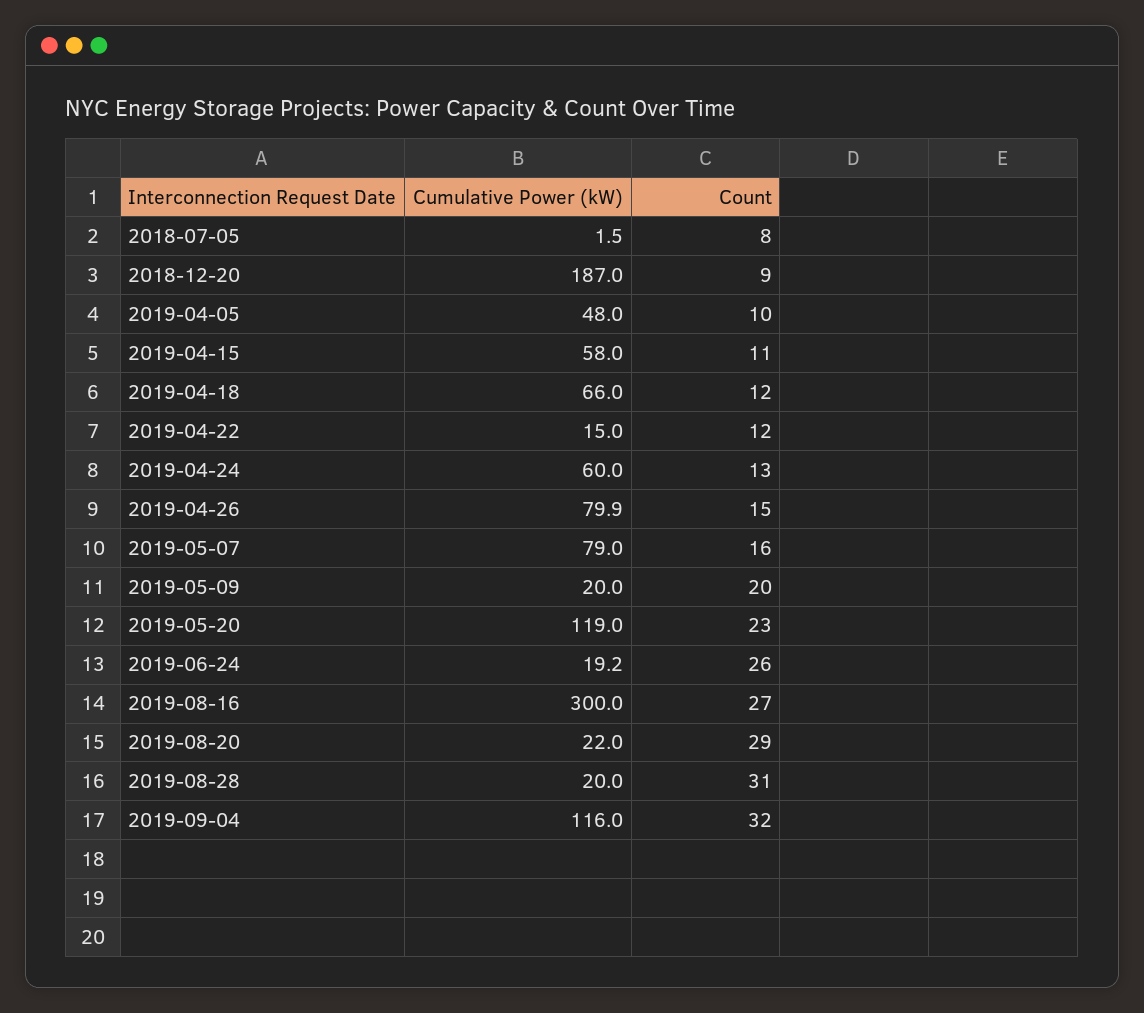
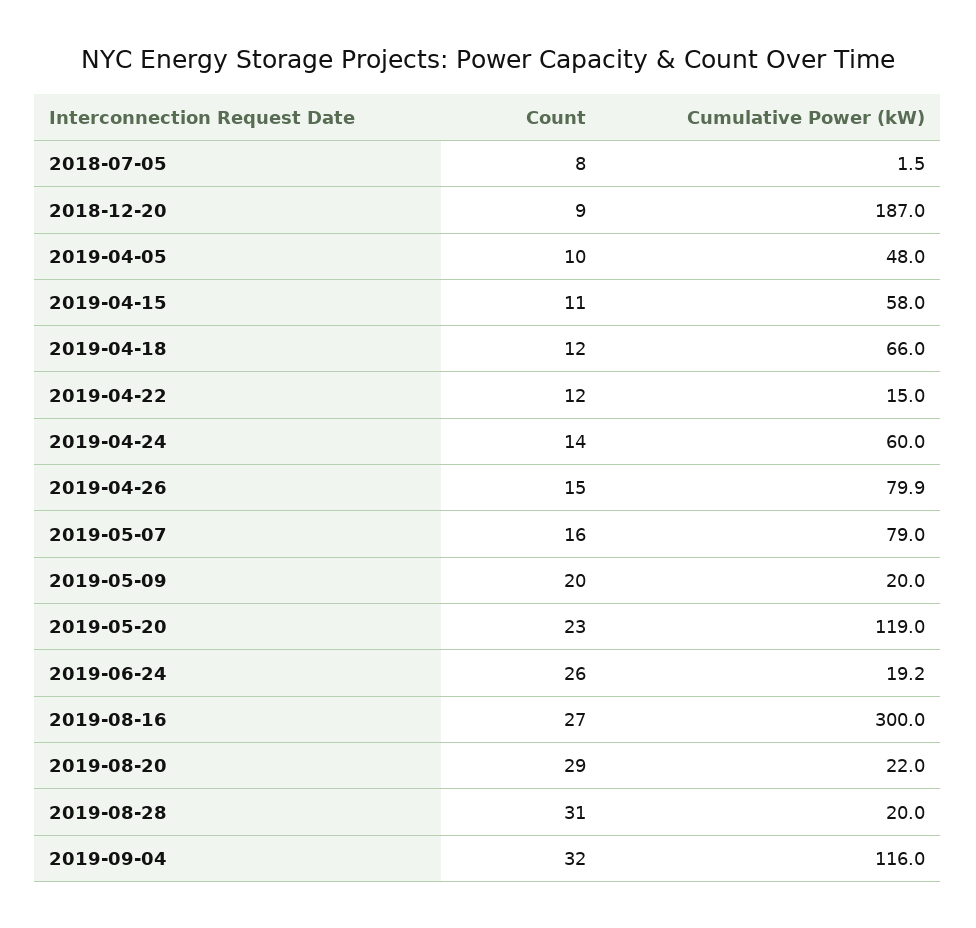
Count, 2019-04-24: 13 -> 14

